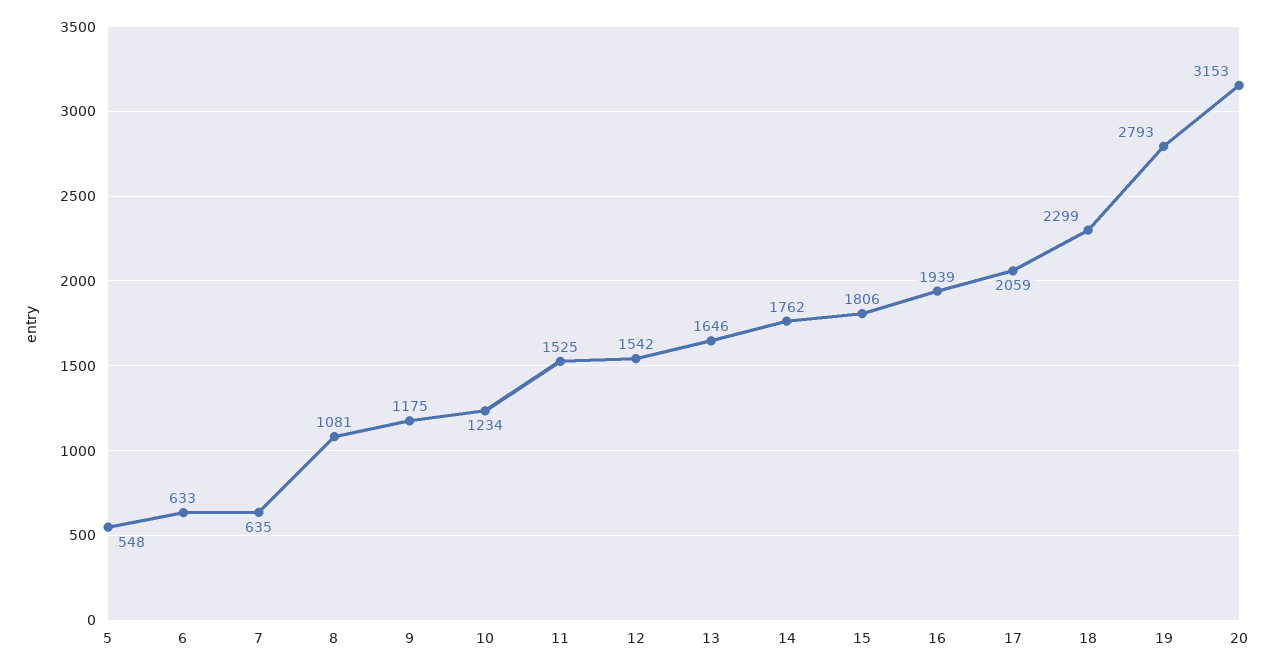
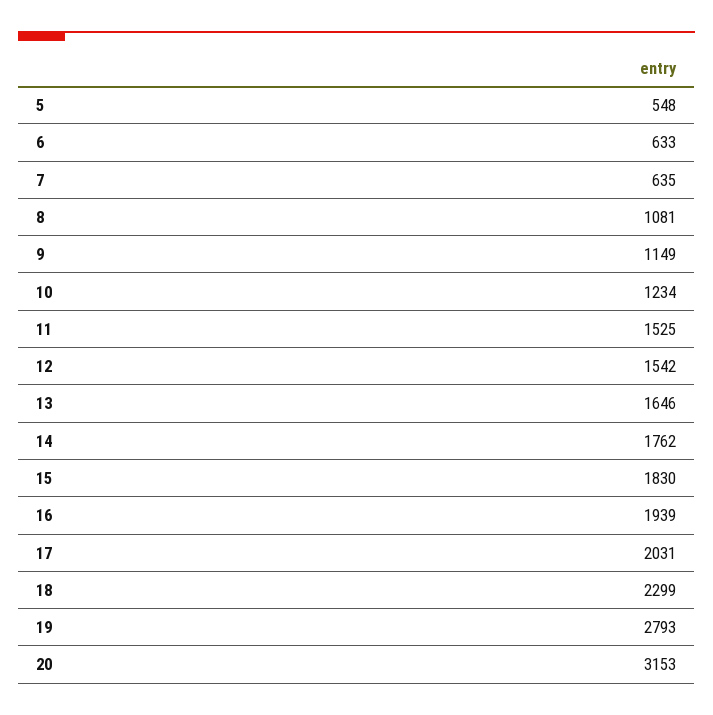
9: 1175 -> 1149
15: 1806 -> 1830
17: 2059 -> 2031

